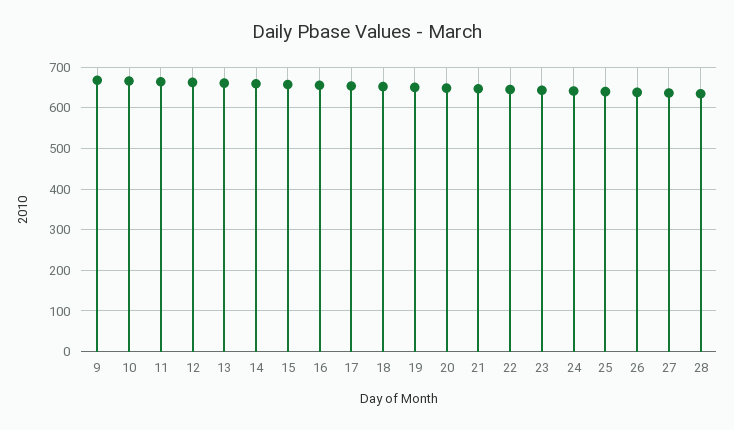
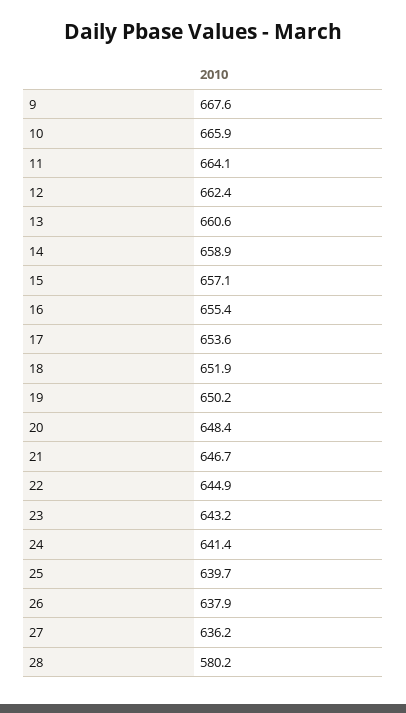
28: 640 -> 580.2

